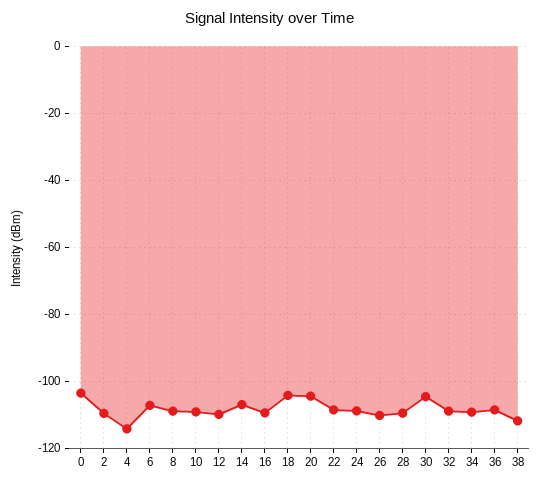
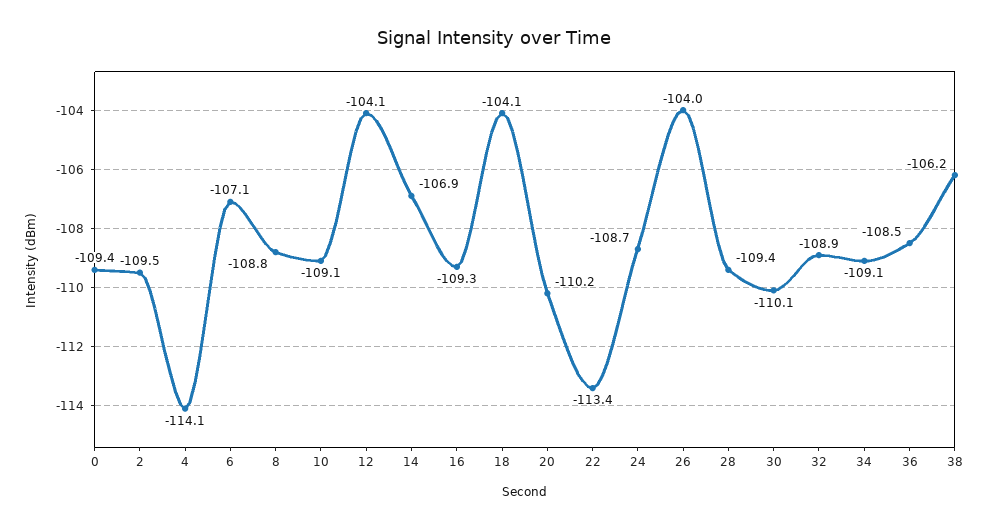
0: -104 -> -109.4
12: -110 -> -104.1
20: -104 -> -110.2
22: -108 -> -113.4
26: -110 -> -104
30: -104 -> -110.1
38: -112 -> -106.2

